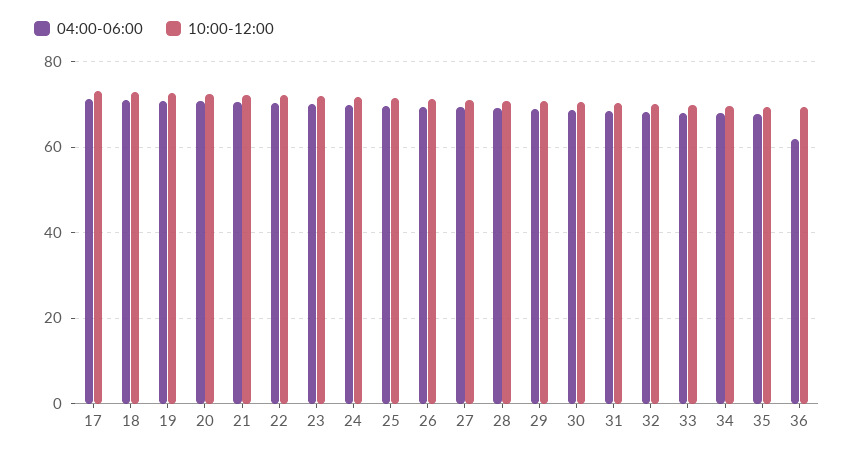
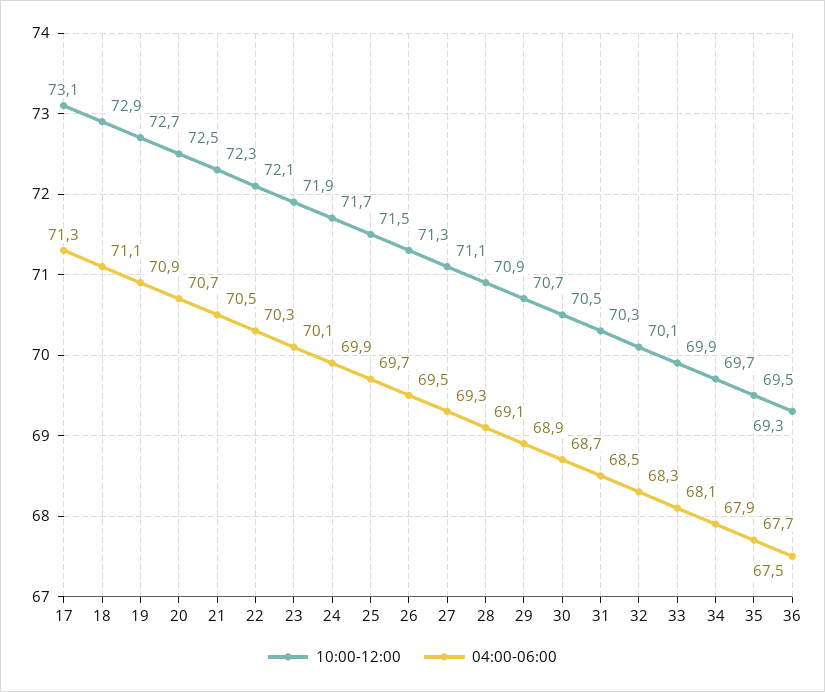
04:00-06:00, 36: 62 -> 67.5

